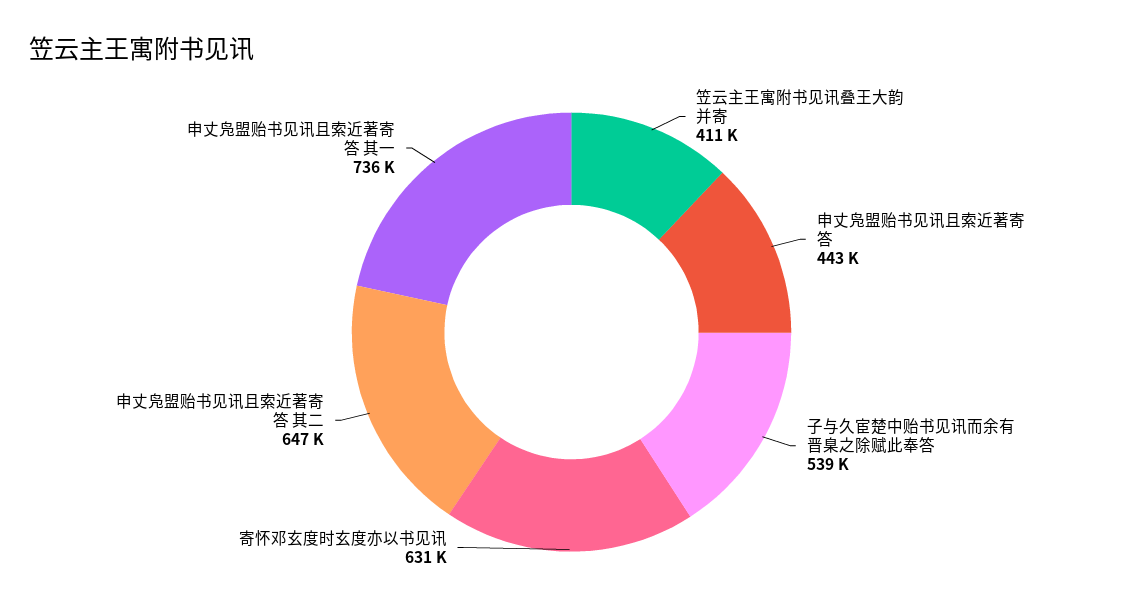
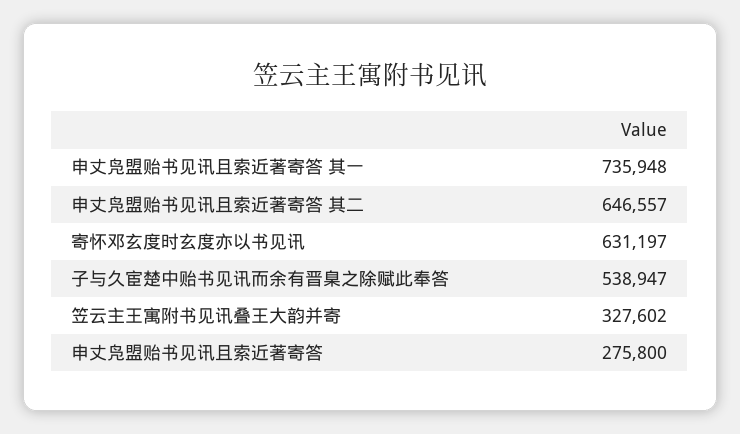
笠云主王寓附书见讯叠王大韵并寄: 411000 -> 327602
申丈凫盟贻书见讯且索近著寄答: 443000 -> 275800

